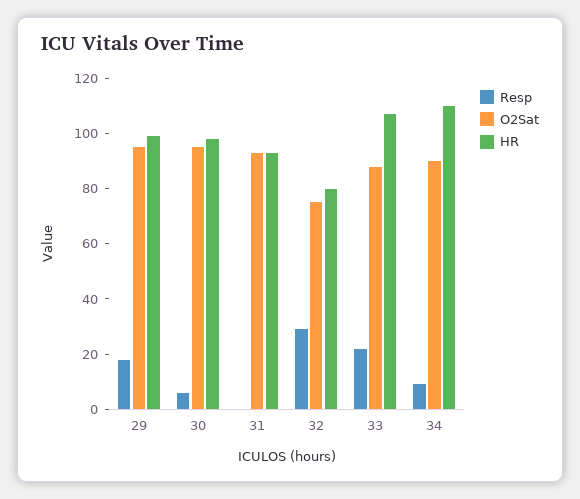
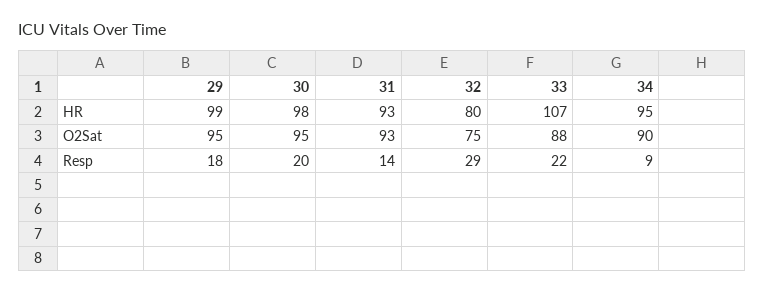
Resp, 30: 5 -> 20
Resp, 31: 0 -> 14
HR, 34: 110 -> 95

